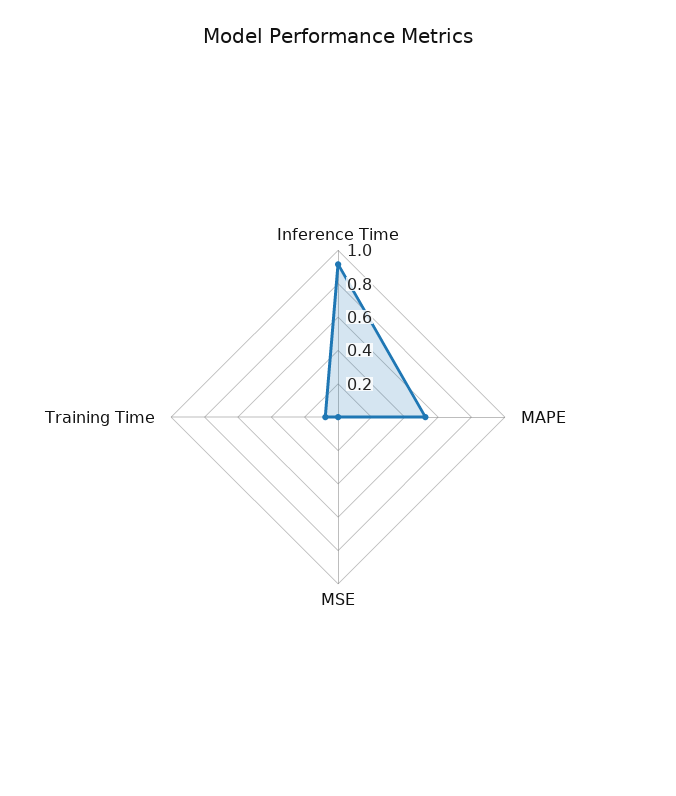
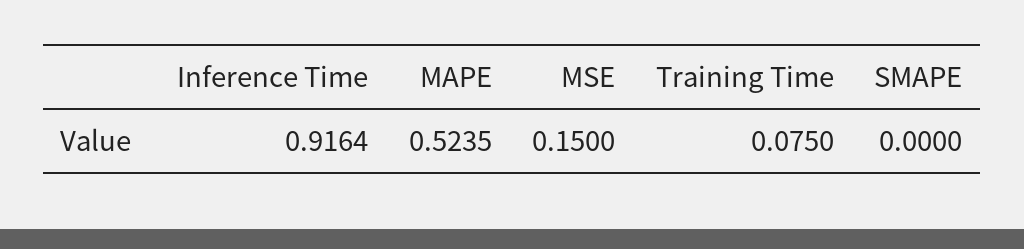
MSE: 0 -> 0.15
SMAPE: none -> 0

